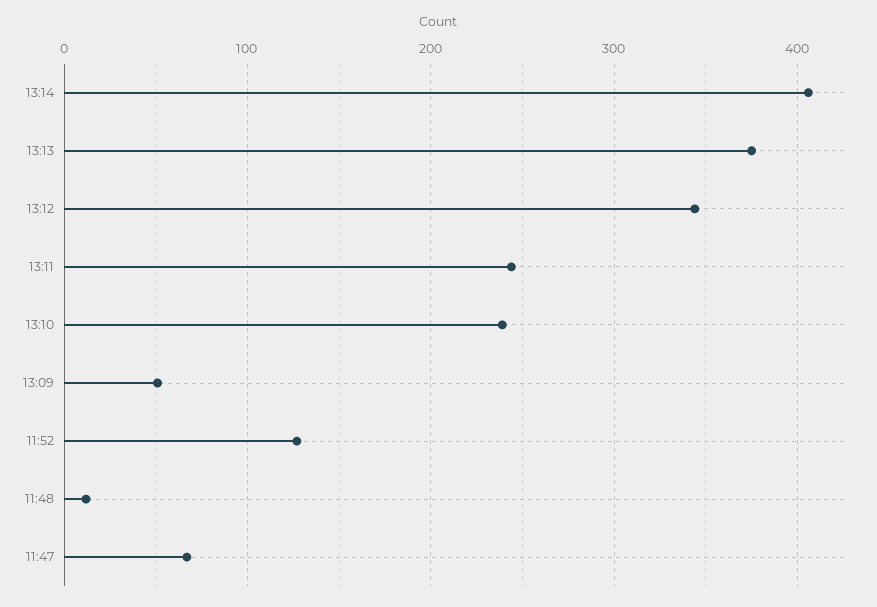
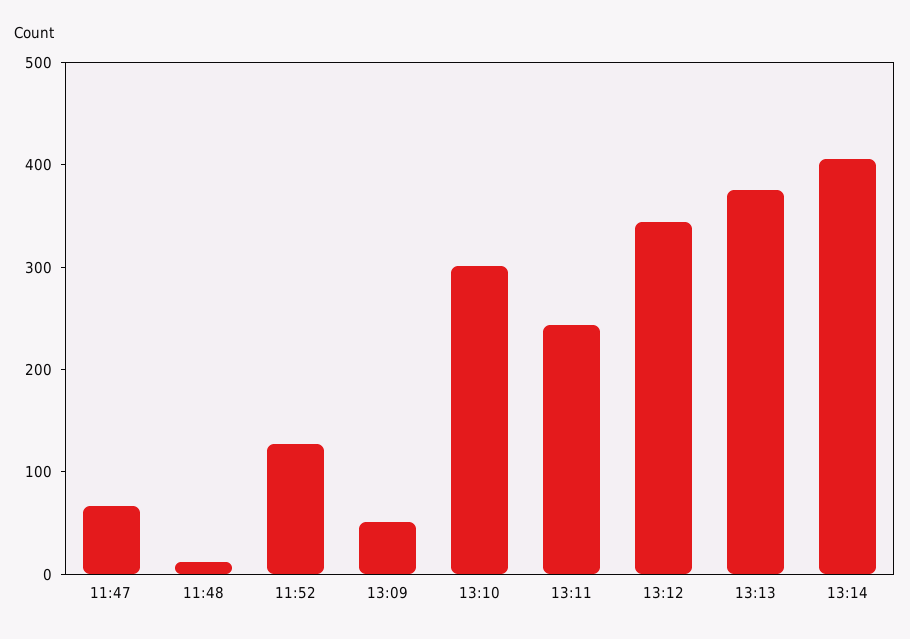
13:10: 240 -> 300

